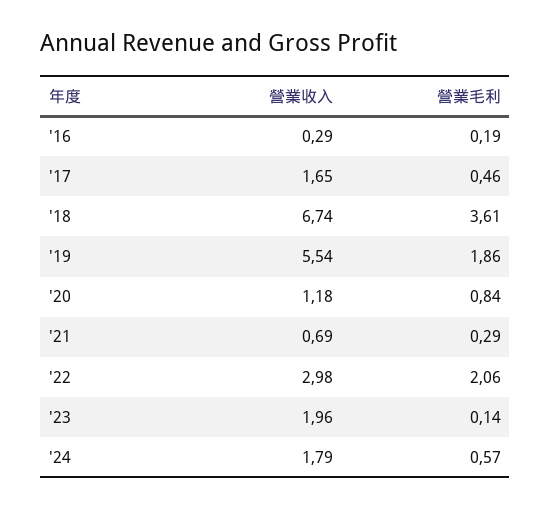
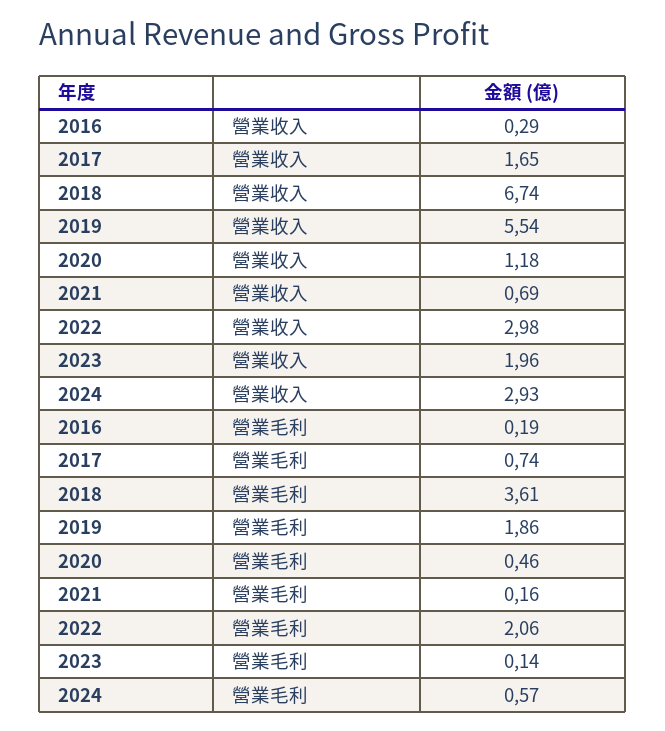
營業毛利, '17: 0.46 -> 0.74
營業毛利, '20: 0.84 -> 0.46
營業毛利, '21: 0.29 -> 0.16
營業收入, '24: 1.79 -> 2.93

